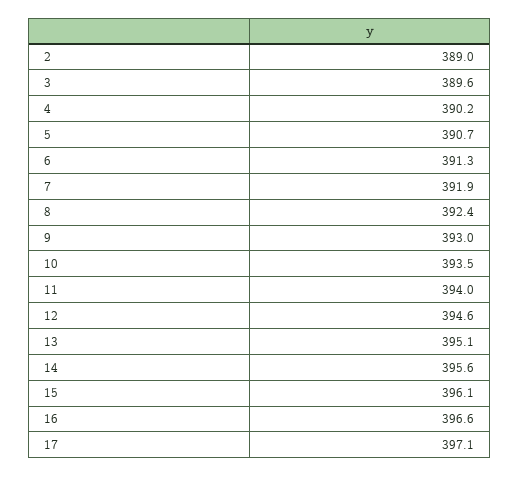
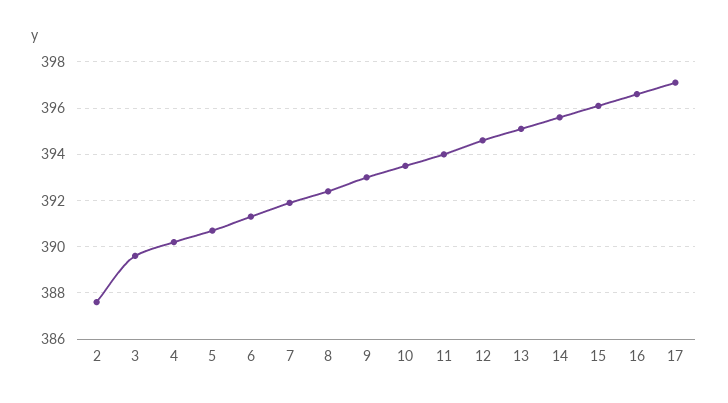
2: 389 -> 387.5

